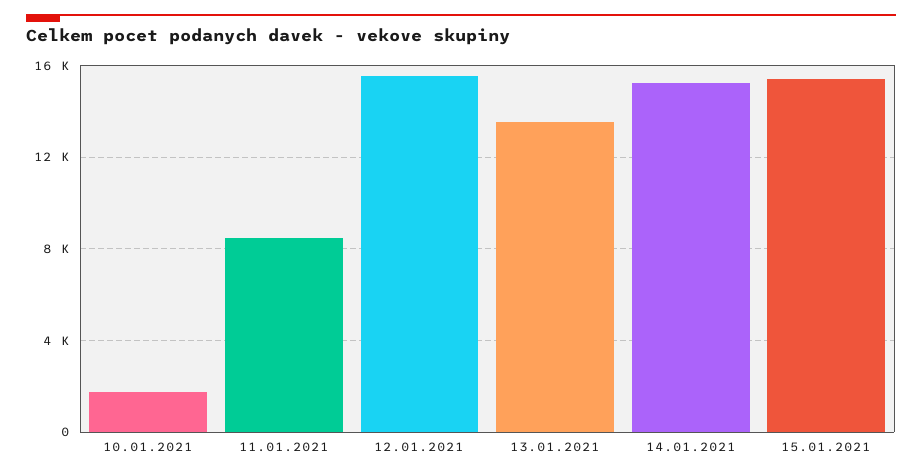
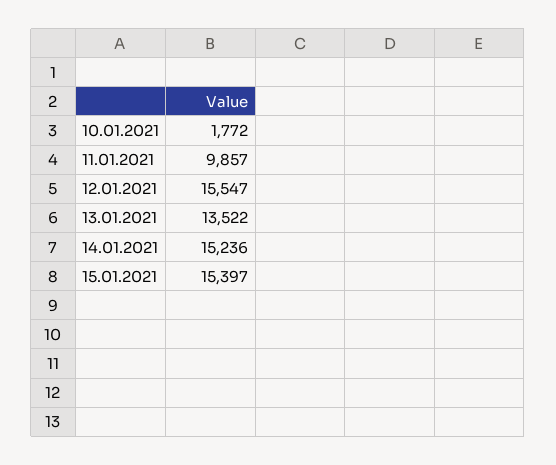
11.01.2021: 8500 -> 9857

